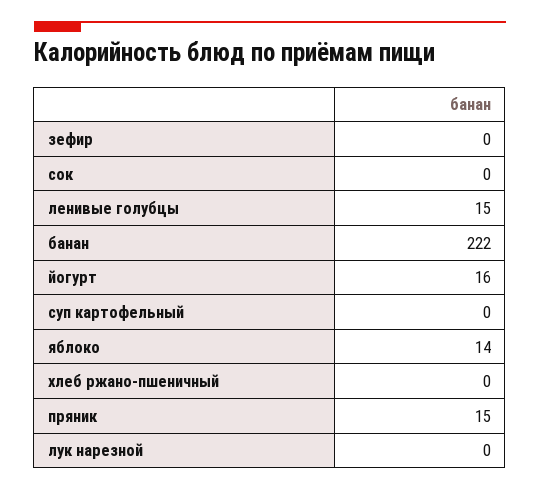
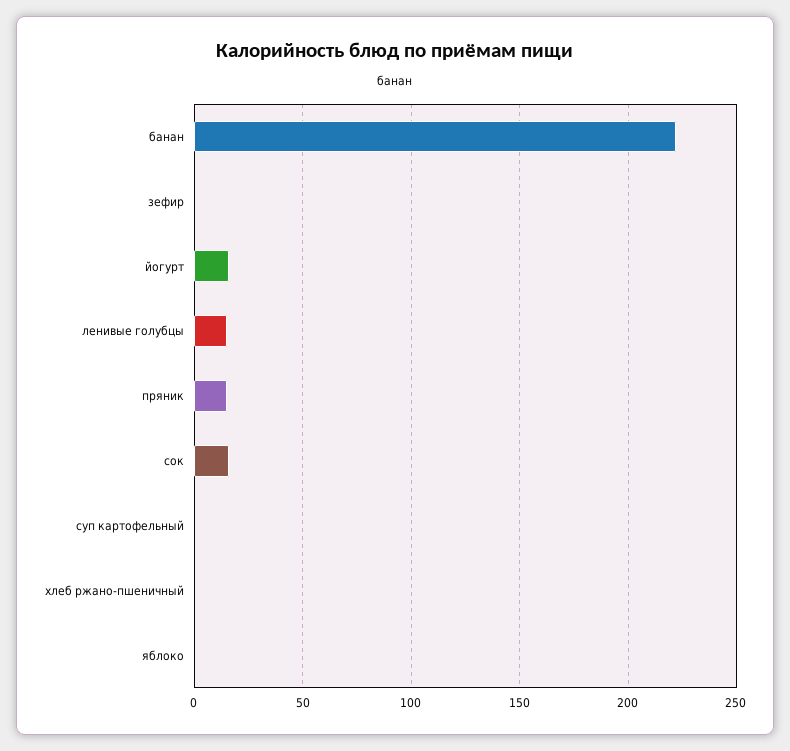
сок: 0 -> 15
яблоко: 14 -> 0
лук нарезной: 0 -> none

